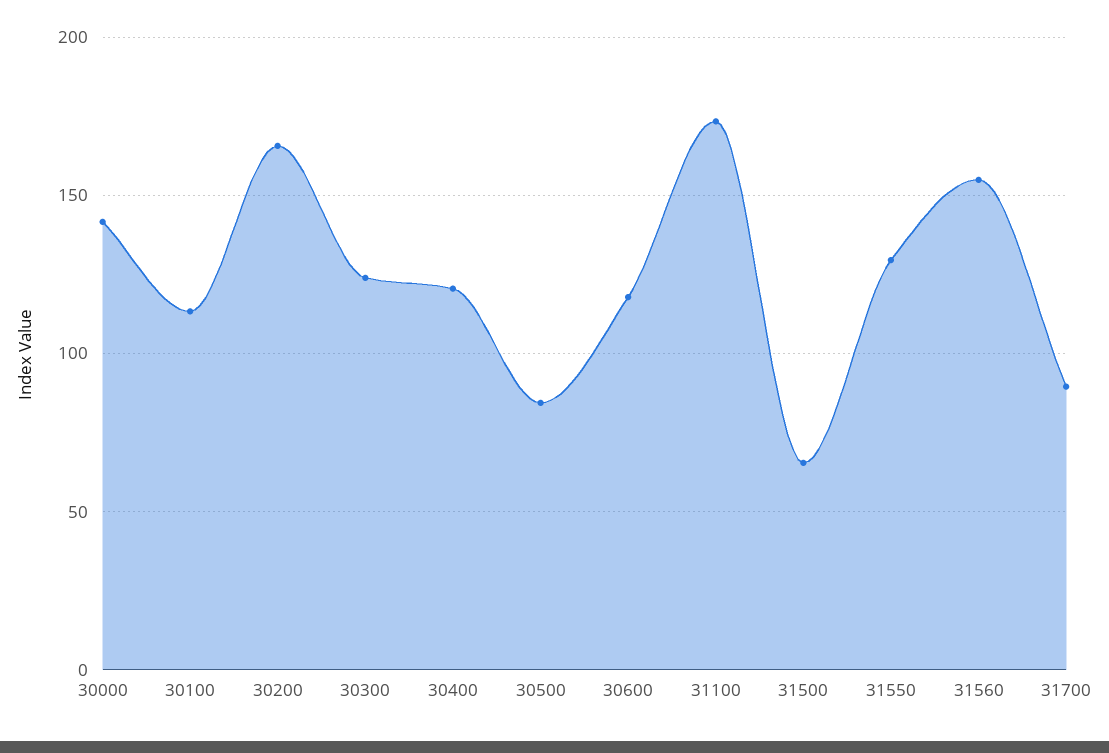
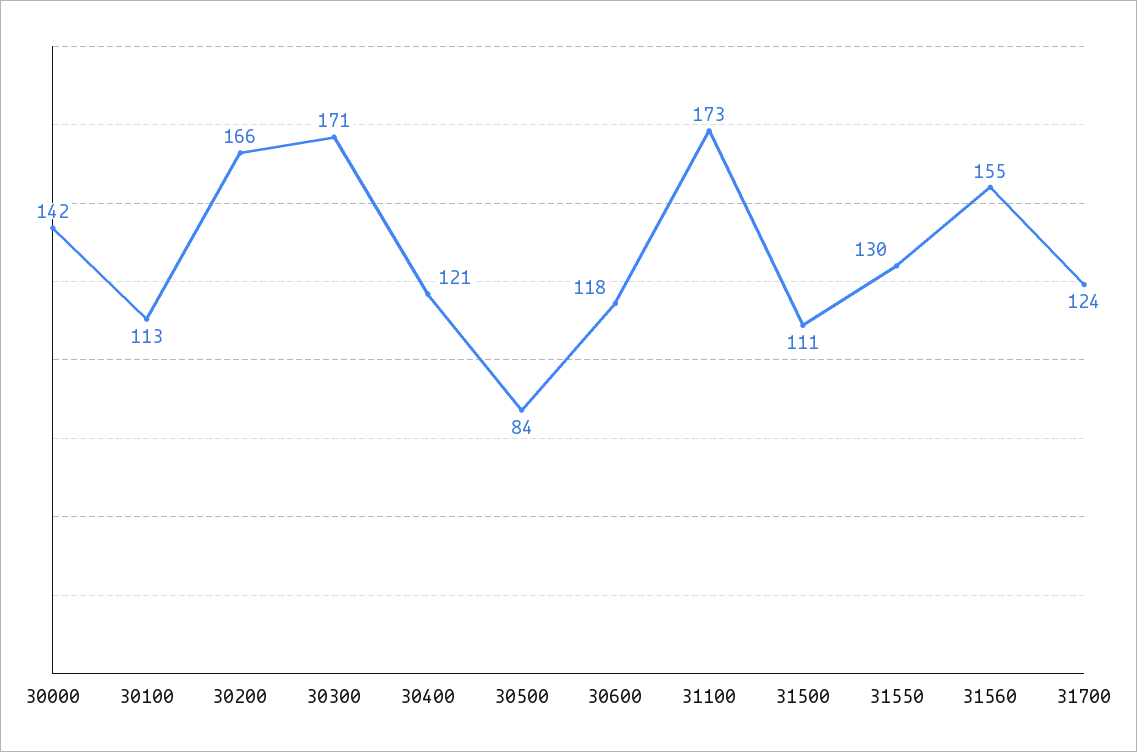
30300: 125 -> 171
31500: 65 -> 111
31700: 90 -> 124

